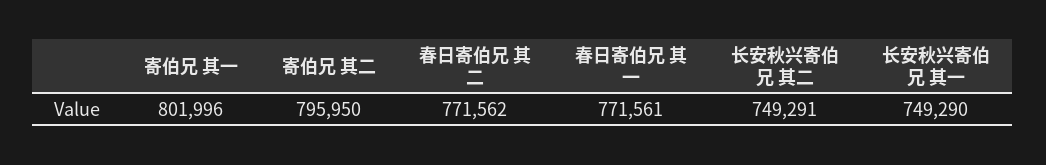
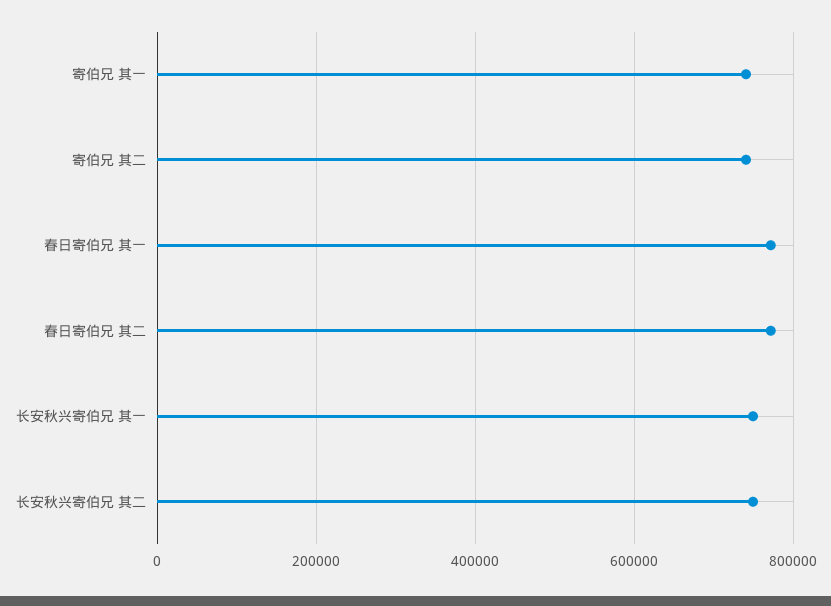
寄伯兄 其一: 801996 -> 740000
寄伯兄 其二: 795950 -> 740000

